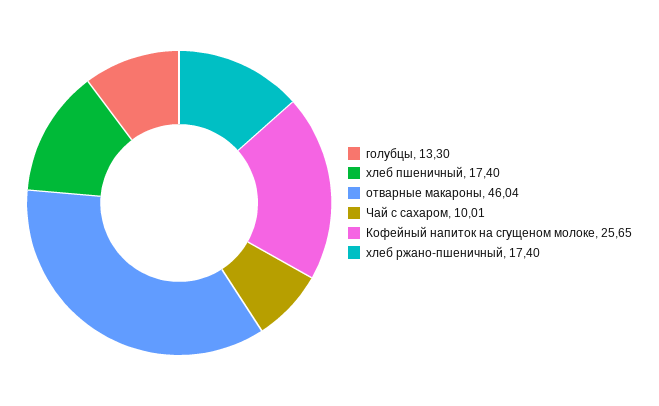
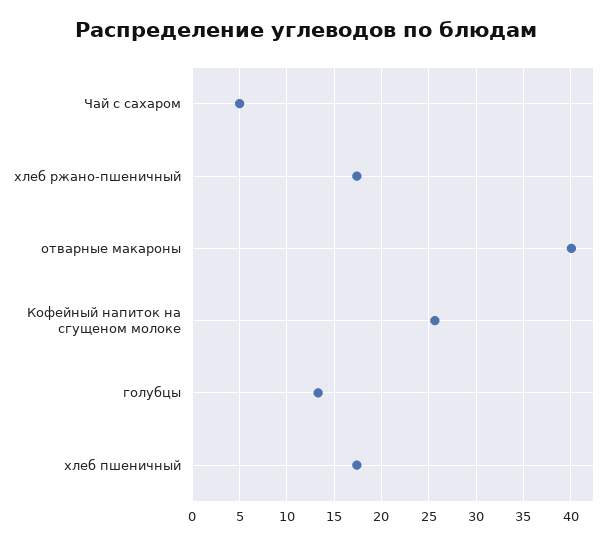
отварные макароны: 46.04 -> 40
Чай с сахаром: 10.01 -> 5

